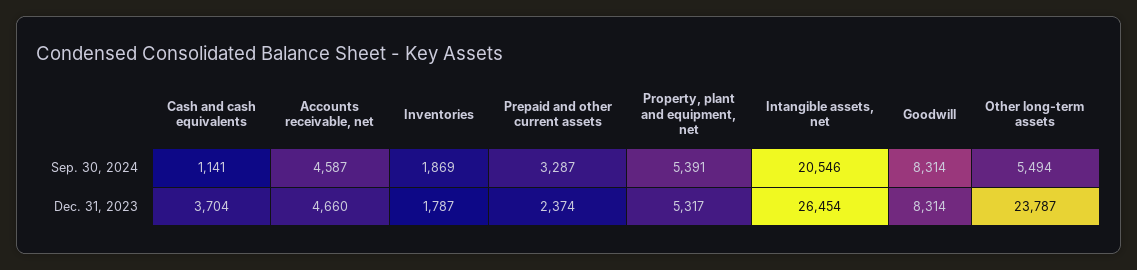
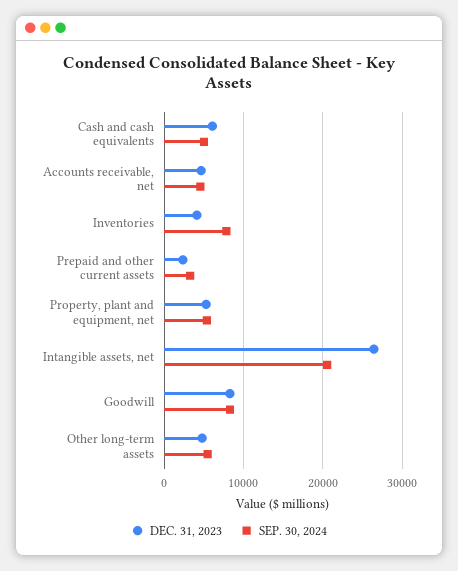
Sep. 30, 2024, Cash and cash equivalents: 1141 -> 5000
Sep. 30, 2024, Inventories: 1869 -> 8000
Dec. 31, 2023, Cash and cash equivalents: 3704 -> 6000
Dec. 31, 2023, Inventories: 1787 -> 4000
Dec. 31, 2023, Other long-term assets: 23787 -> 5000

